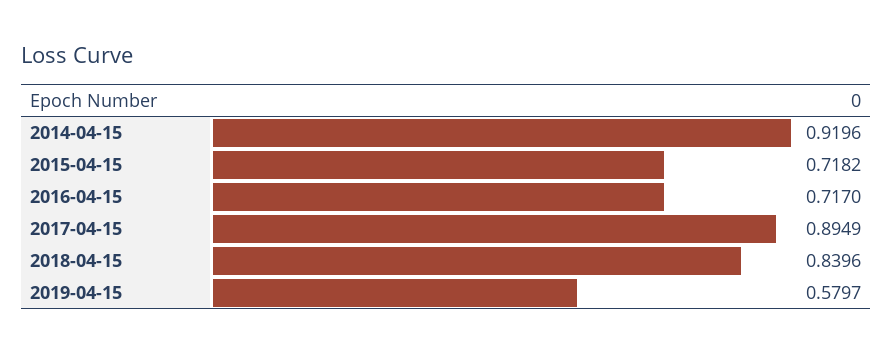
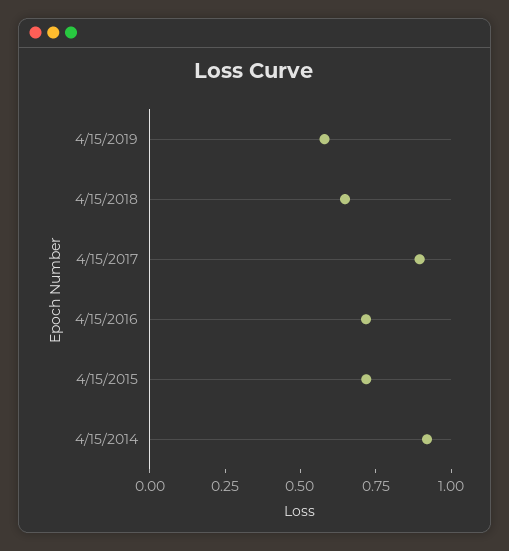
2018-04-15: 0.8396 -> 0.65

